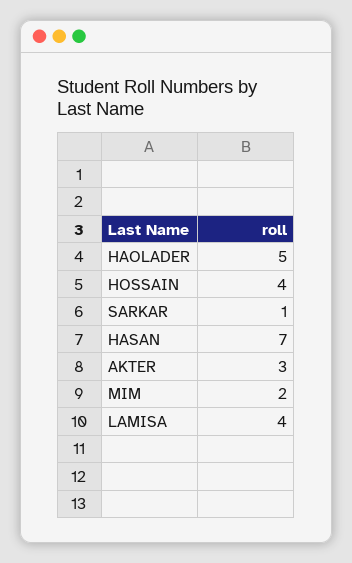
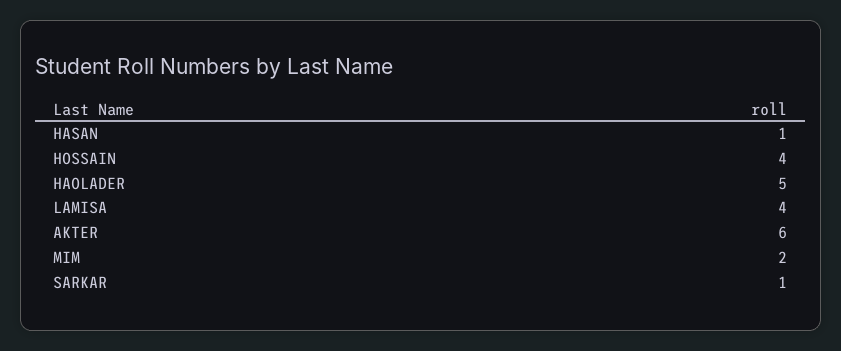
HASAN: 7 -> 1
AKTER: 3 -> 6

